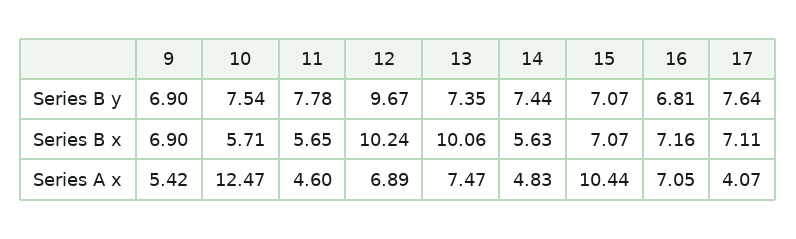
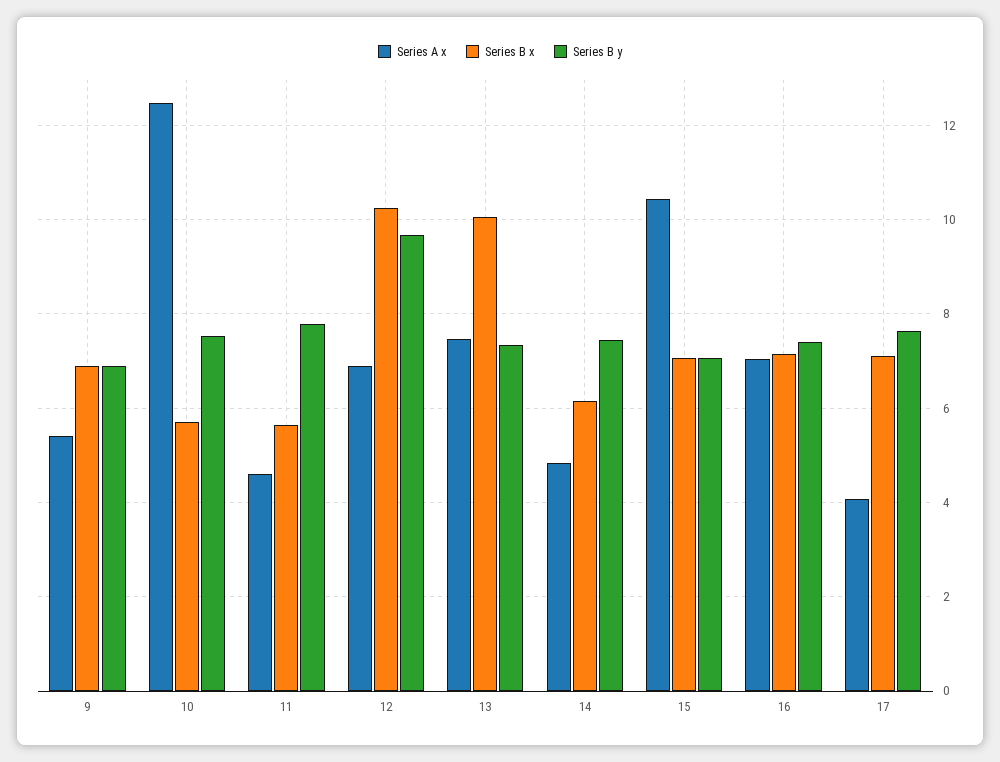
Series B y, 16: 6.81 -> 7.4
Series B x, 14: 5.63 -> 6.2

